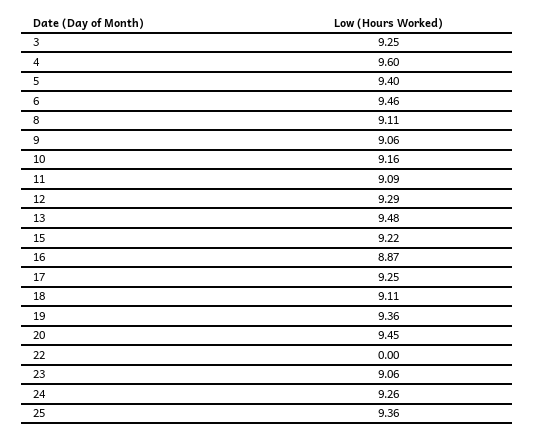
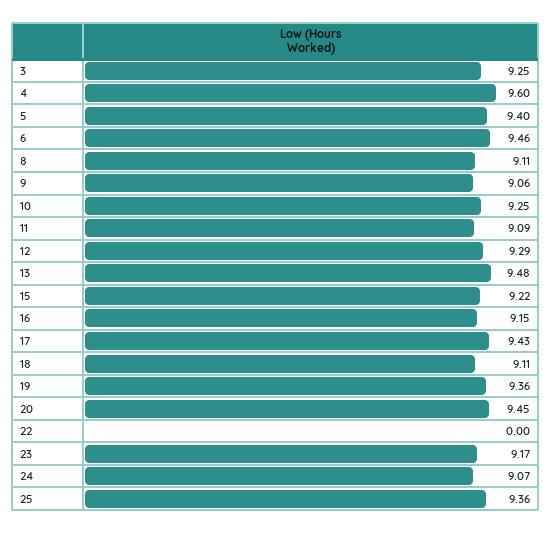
10: 9.16 -> 9.25
16: 8.87 -> 9.15
17: 9.25 -> 9.43
23: 9.06 -> 9.17
24: 9.26 -> 9.07

